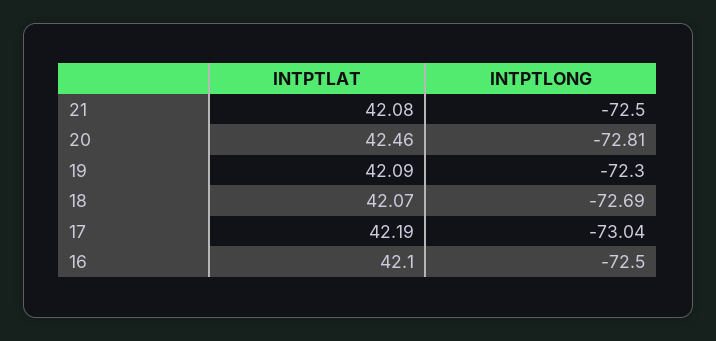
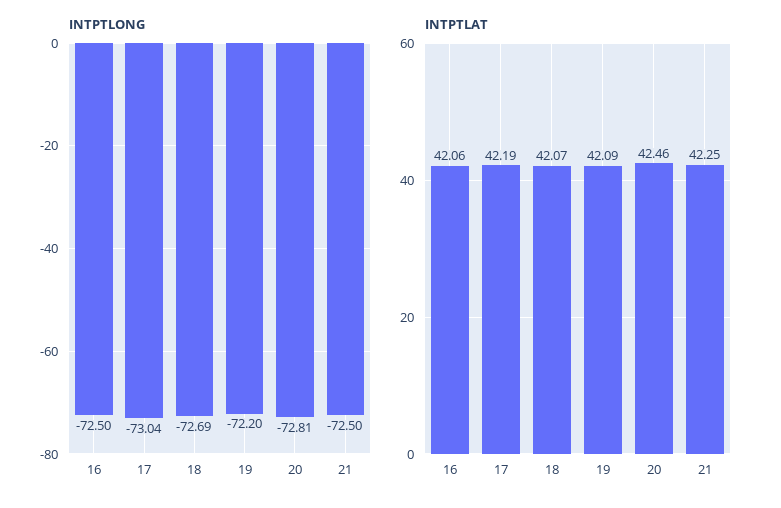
INTPTLAT, 21: 42.08 -> 42.25
INTPTLONG, 19: -72.3 -> -72.2
INTPTLAT, 16: 42.1 -> 42.06

